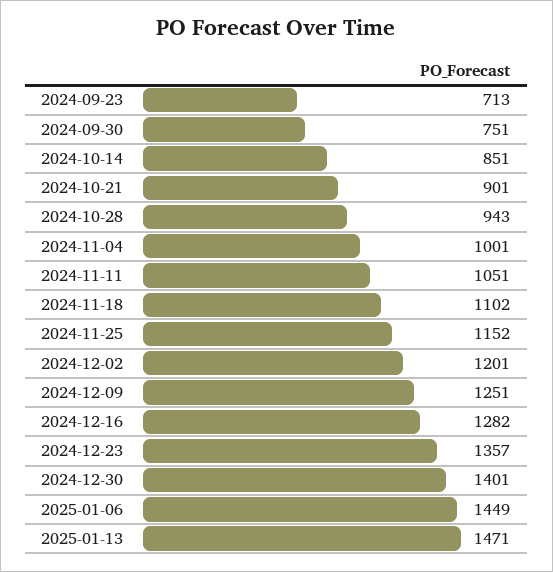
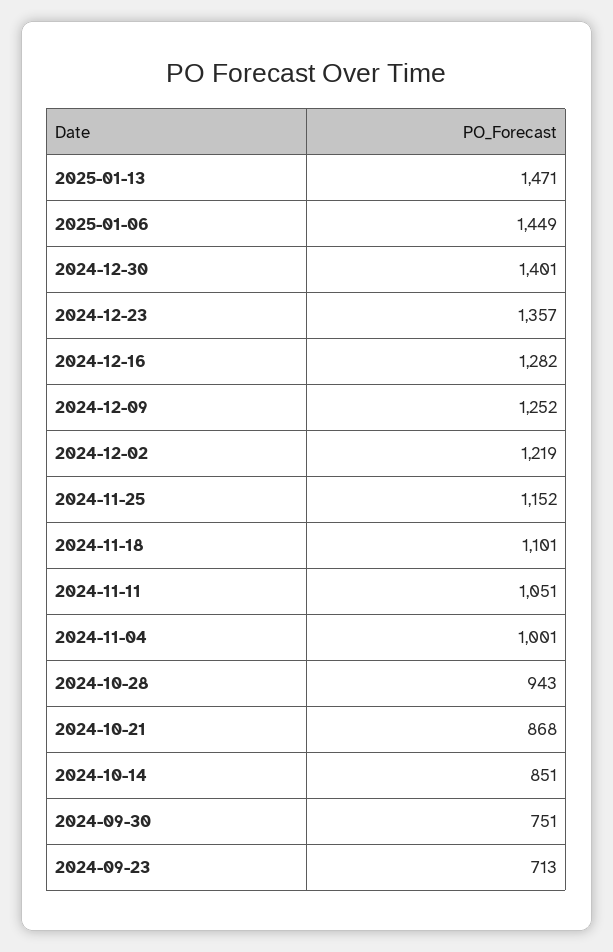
2024-10-21: 901 -> 868
2024-11-18: 1102 -> 1101
2024-12-02: 1201 -> 1219
2024-12-09: 1251 -> 1252

